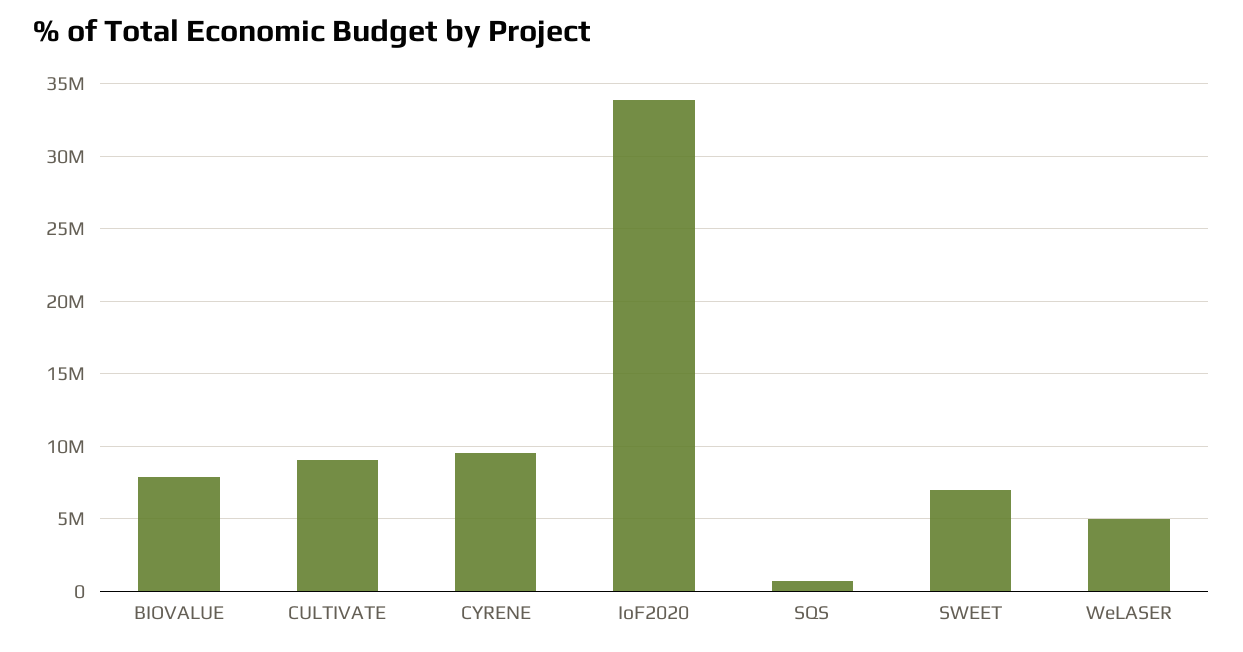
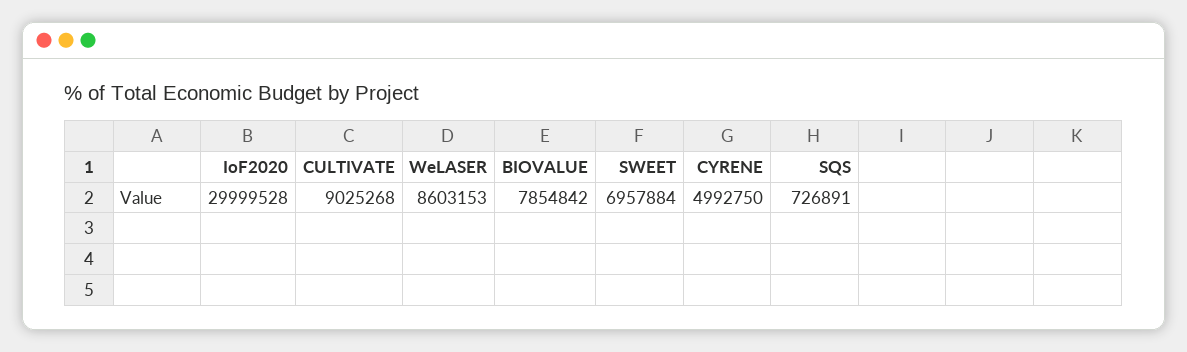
CYRENE: 9500000 -> 4992750
IoF2020: 34000000 -> 29999528
WeLASER: 5000000 -> 8603153

